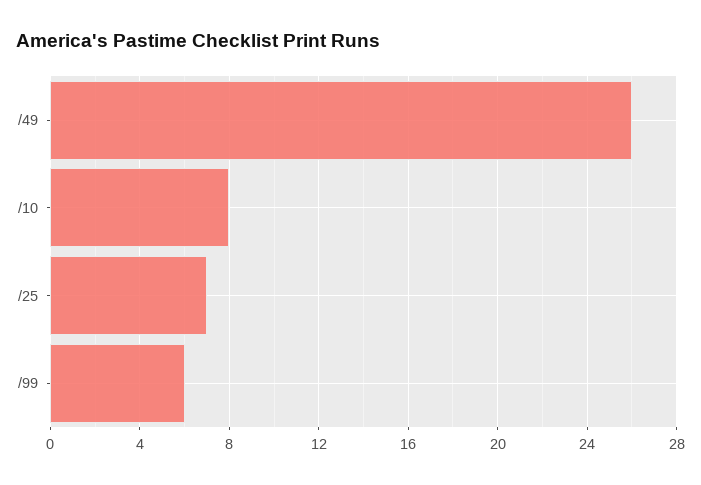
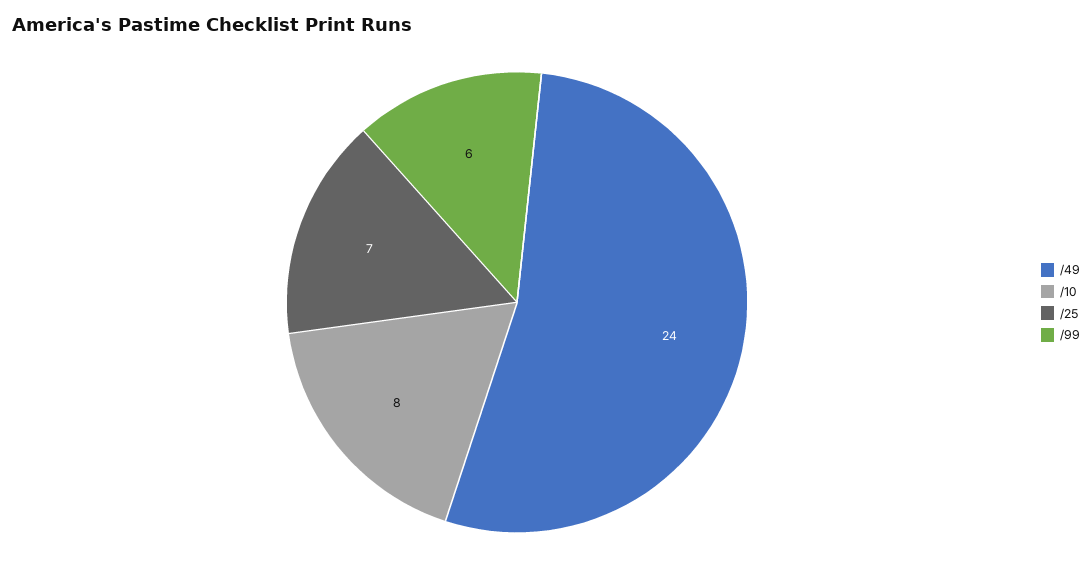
/49: 26 -> 24

